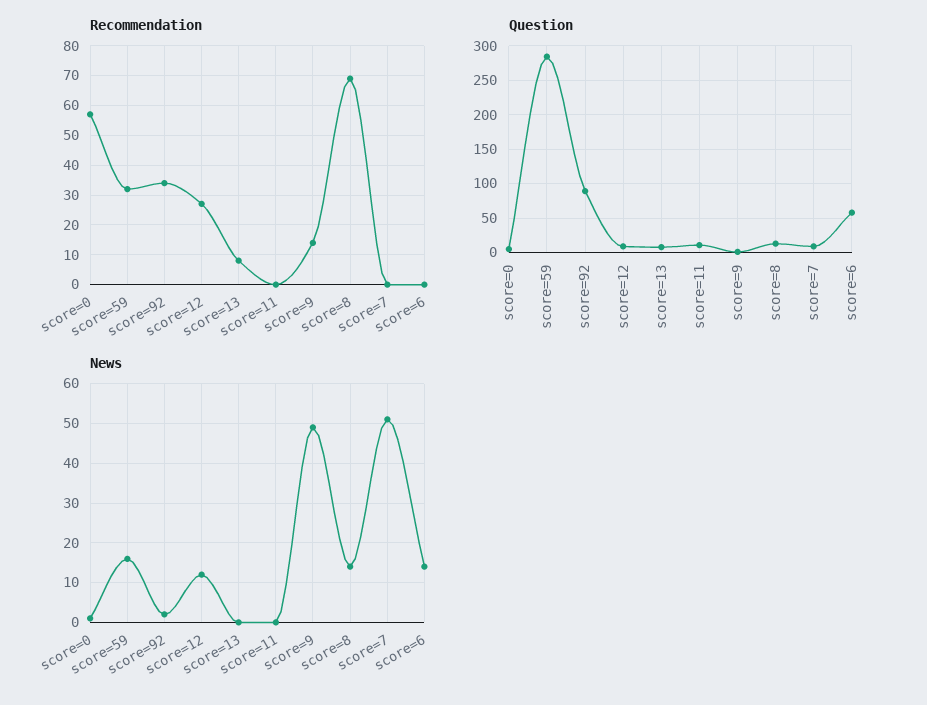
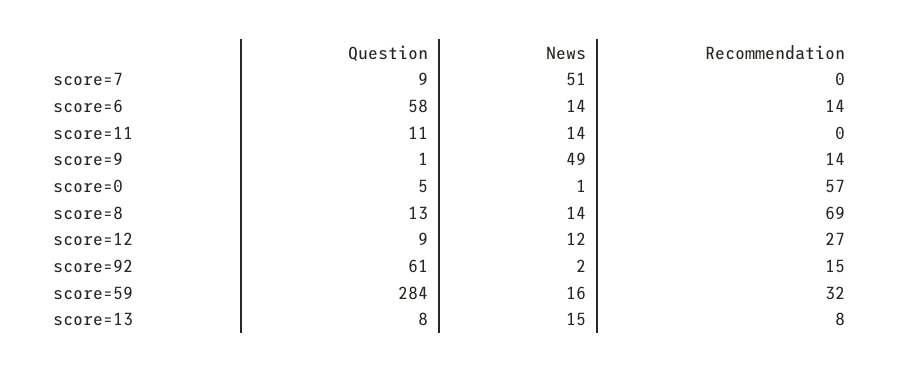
Recommendation, score=92: 35 -> 15
Recommendation, score=6: 0 -> 14
Question, score=92: 90 -> 61
News, score=13: 0 -> 15
News, score=11: 0 -> 14

